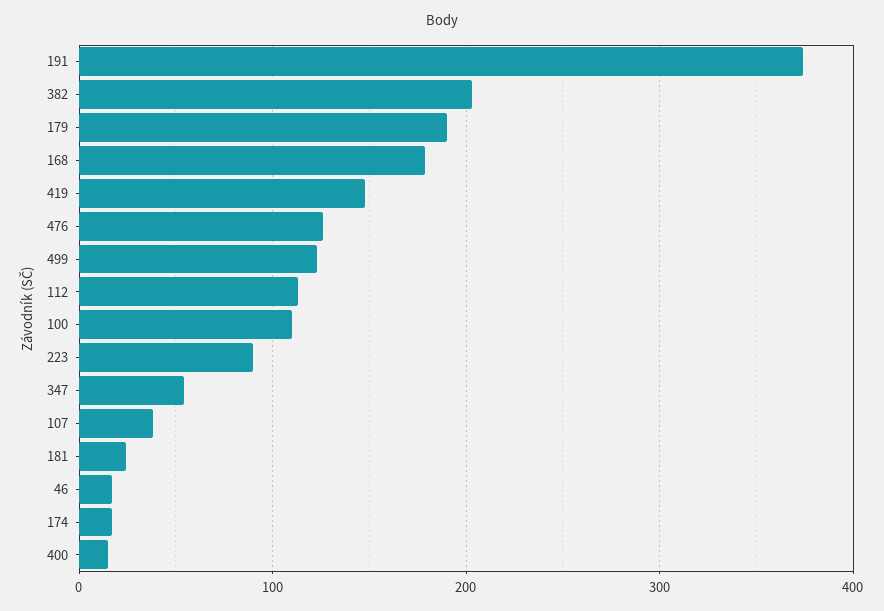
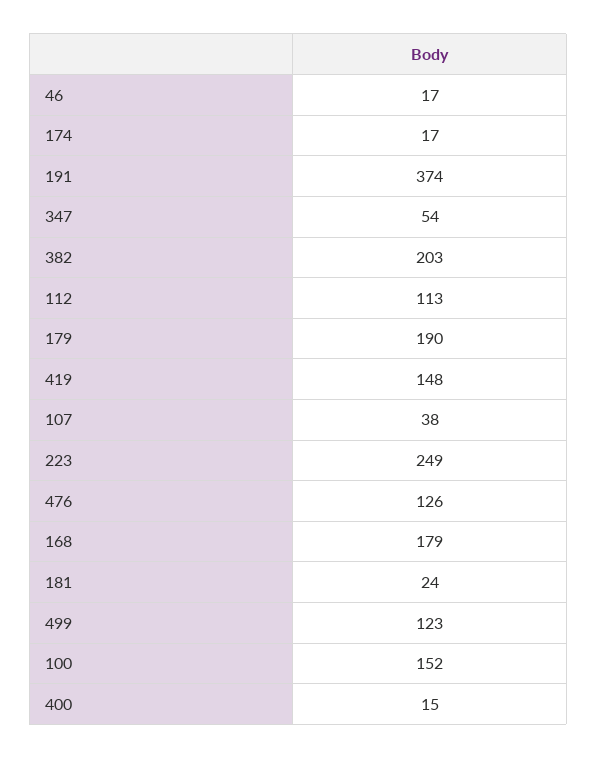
100: 110 -> 152
223: 90 -> 249

